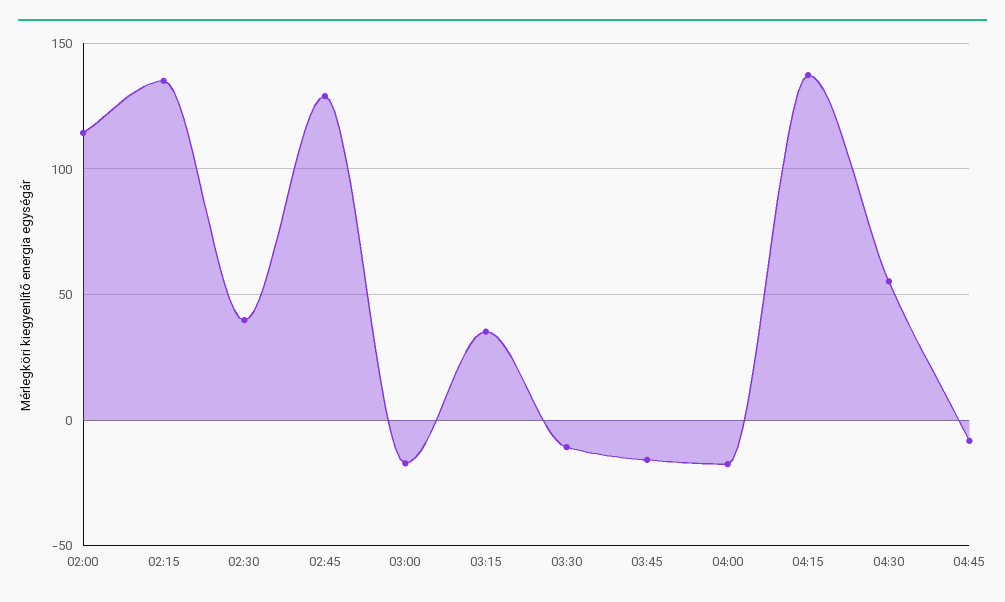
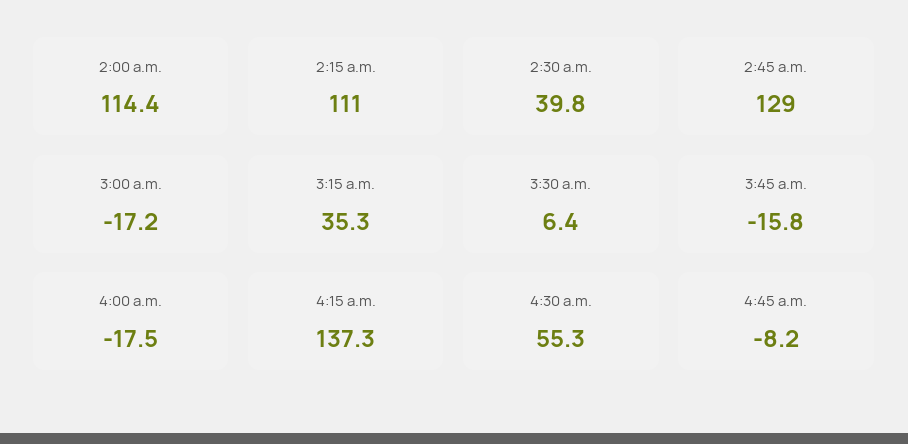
02:15: 135 -> 111
03:30: -10 -> 6.4

